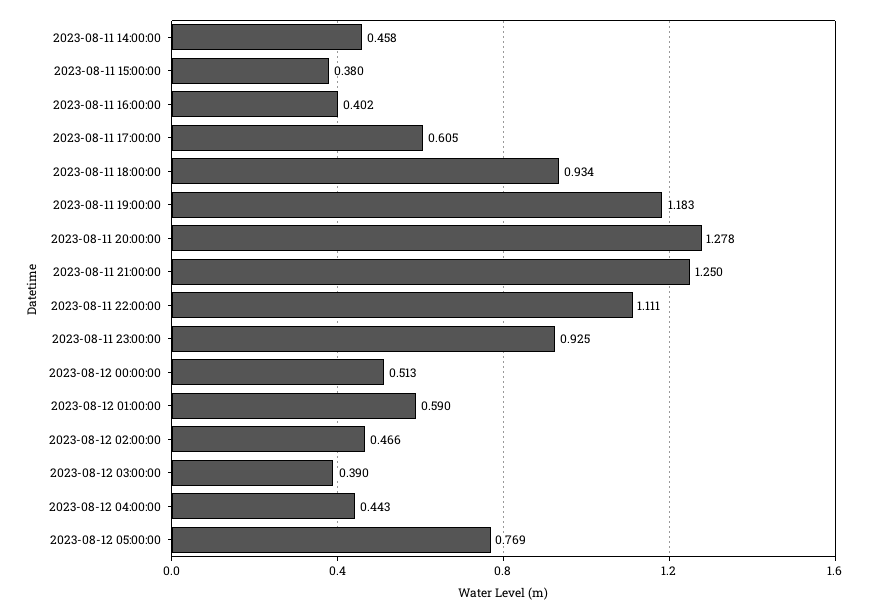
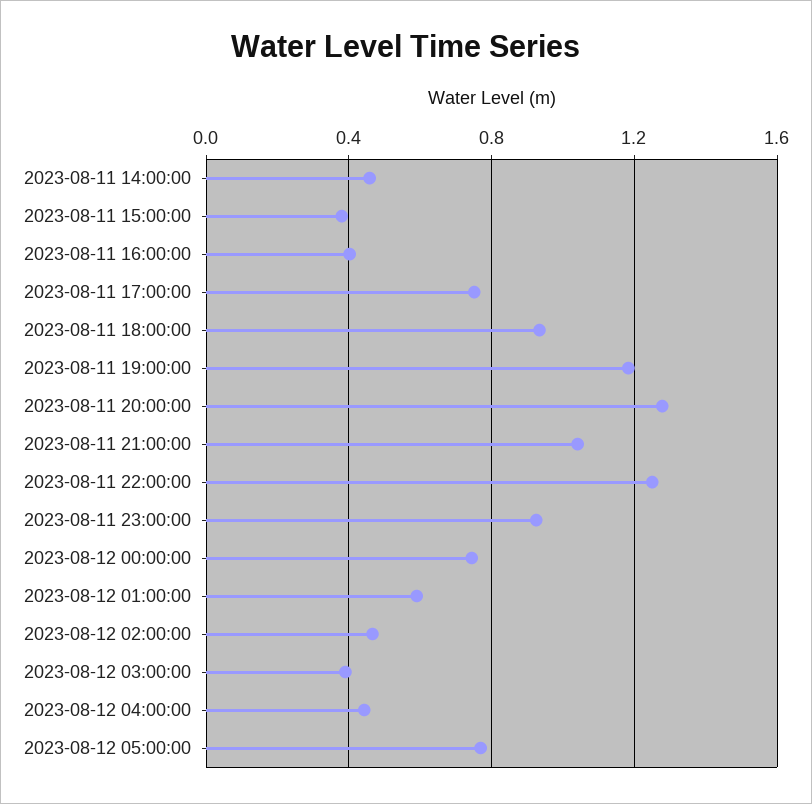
2023-08-11 17:00:00: 0.605 -> 0.75
2023-08-11 21:00:00: 1.25 -> 1.05
2023-08-11 22:00:00: 1.111 -> 1.25
2023-08-12 00:00:00: 0.513 -> 0.75

